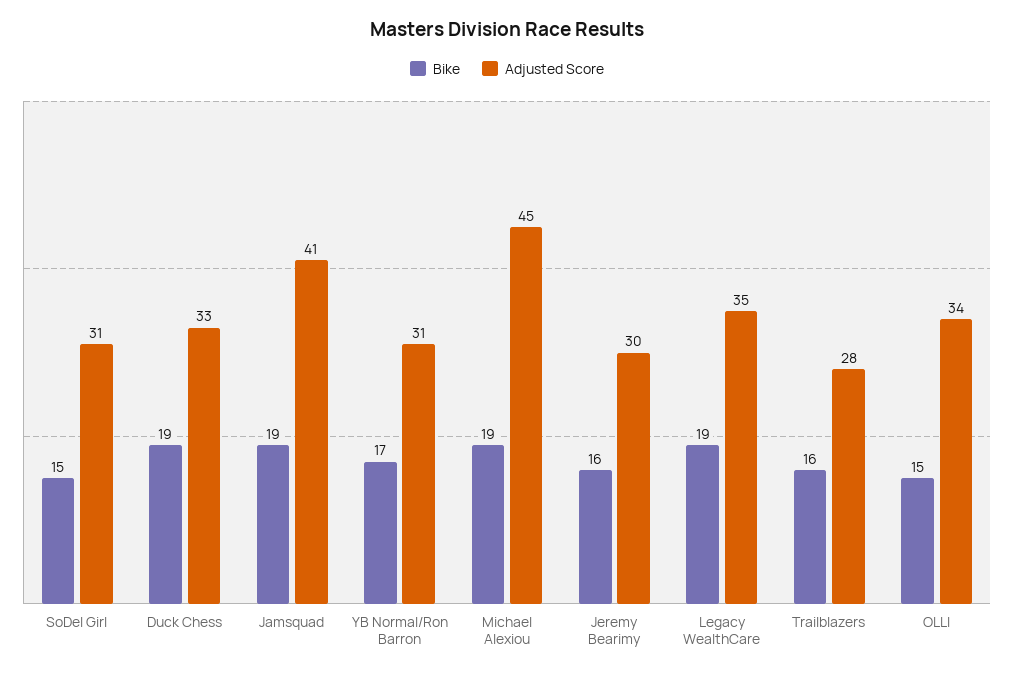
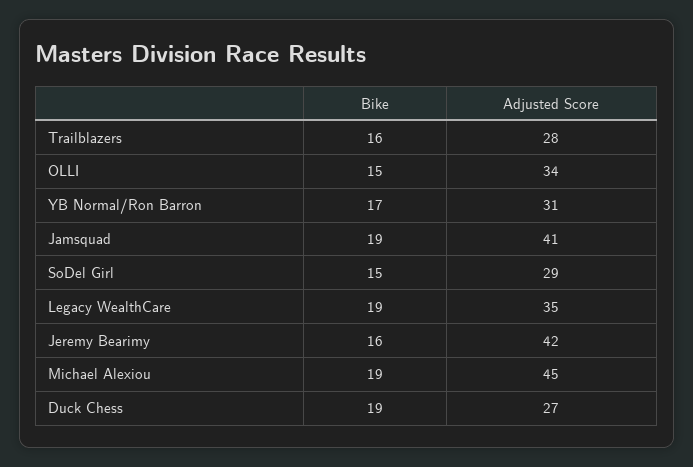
Adjusted Score, SoDel Girl: 31 -> 29
Adjusted Score, Duck Chess: 33 -> 27
Adjusted Score, Jeremy Bearimy: 30 -> 42

